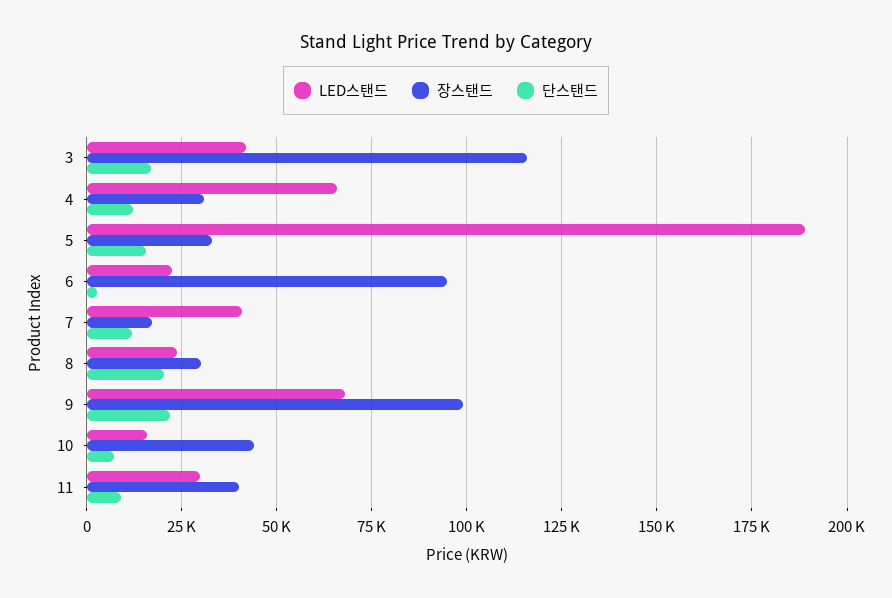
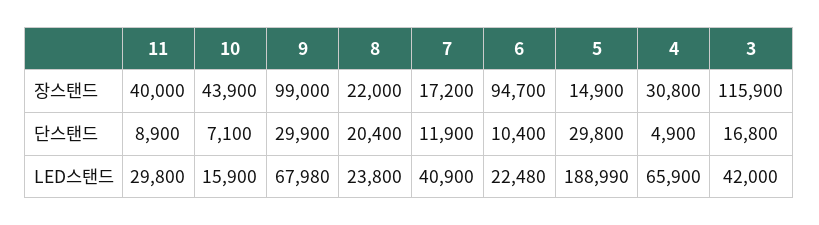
단스탠드, 4: 12500 -> 4900
장스탠드, 5: 32500 -> 14900
단스탠드, 5: 15000 -> 29800
단스탠드, 6: 2500 -> 10400
장스탠드, 8: 30000 -> 22000
단스탠드, 9: 22500 -> 29900

